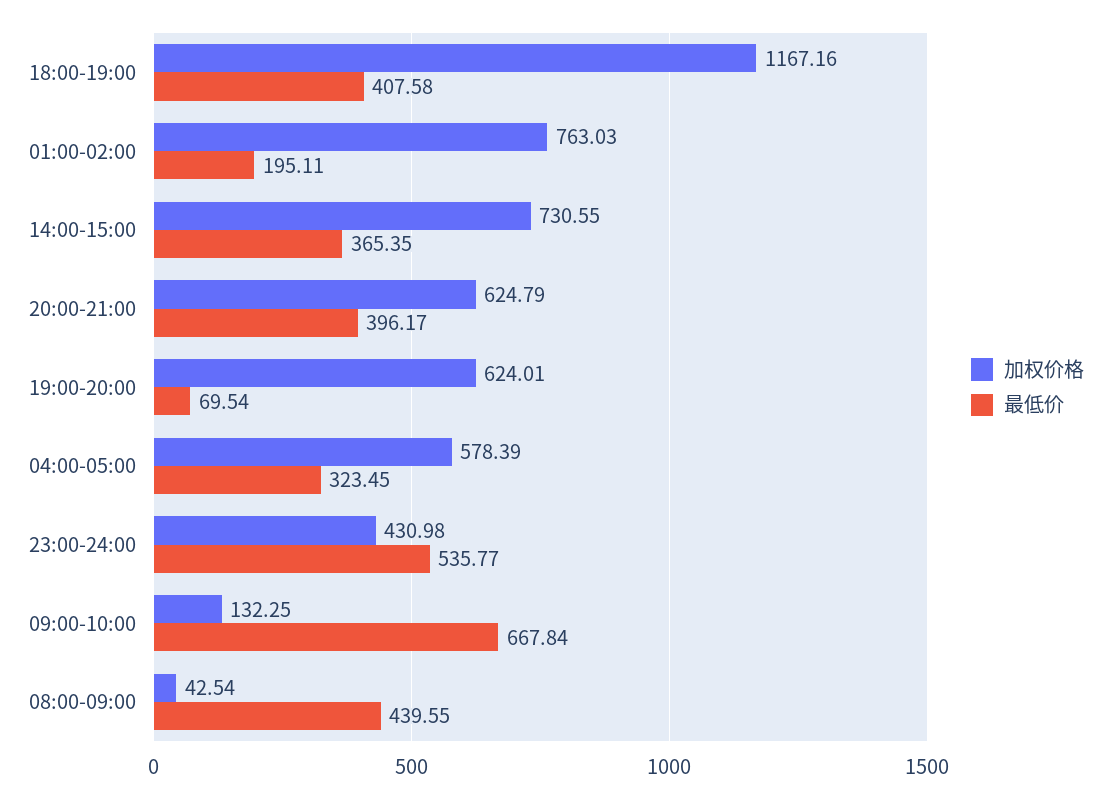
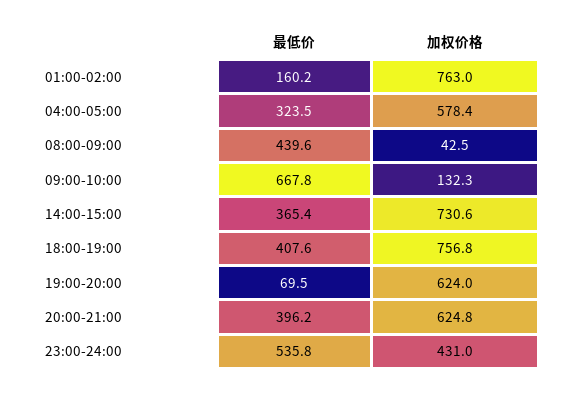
加权价格, 18:00-19:00: 1167.16 -> 756.8
最低价, 01:00-02:00: 195.11 -> 160.2

